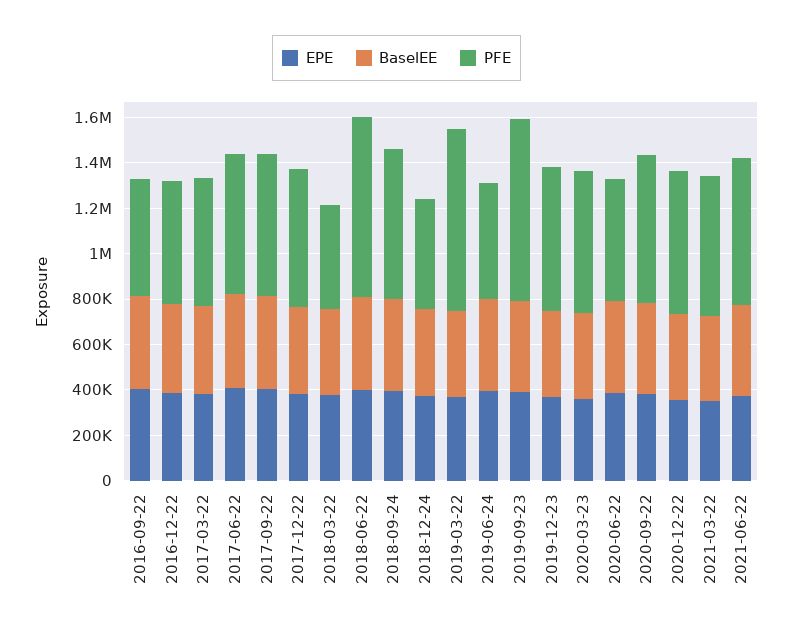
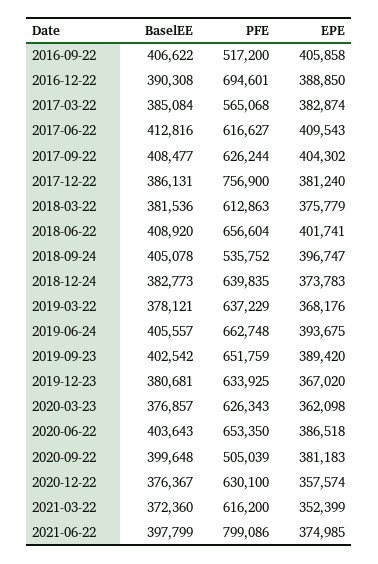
PFE, 2016-12-22: 550000 -> 694601
PFE, 2017-12-22: 600000 -> 756900
PFE, 2018-03-22: 450000 -> 612863
PFE, 2018-06-22: 800000 -> 656604
PFE, 2018-09-24: 650000 -> 535752
PFE, 2018-12-24: 500000 -> 639835
PFE, 2019-03-22: 800000 -> 637229
PFE, 2019-06-24: 500000 -> 662748
PFE, 2019-09-23: 800000 -> 651759
PFE, 2020-06-22: 550000 -> 653350
PFE, 2020-09-22: 650000 -> 505039
PFE, 2021-06-22: 650000 -> 799086

